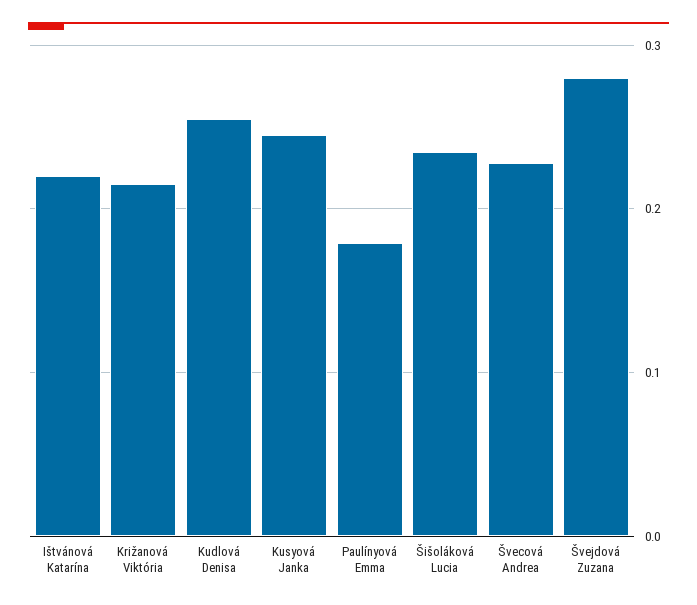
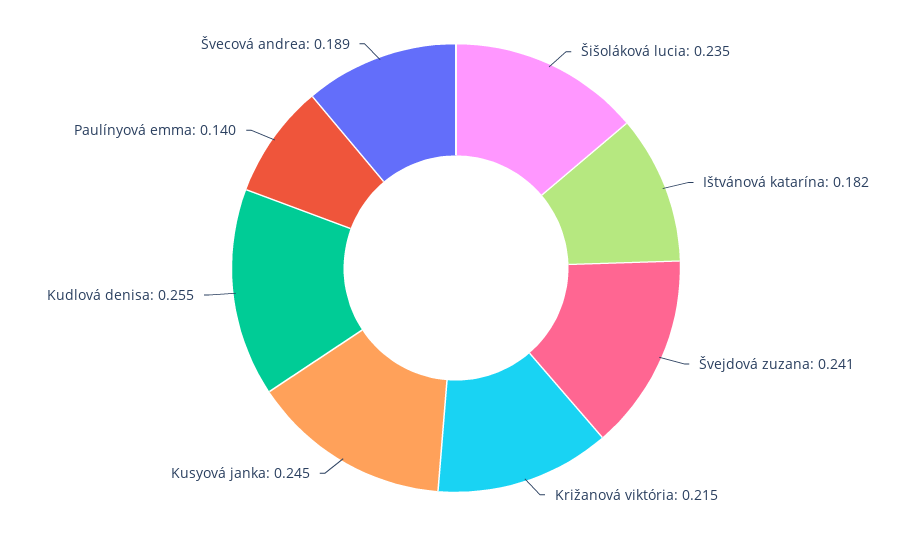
Ištvánová Katarína: 0.22 -> 0.182
Paulínyová Emma: 0.18 -> 0.14
Švecová Andrea: 0.23 -> 0.189
Švejdová Zuzana: 0.28 -> 0.241

